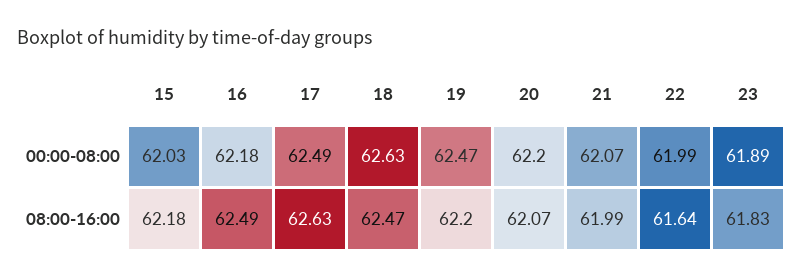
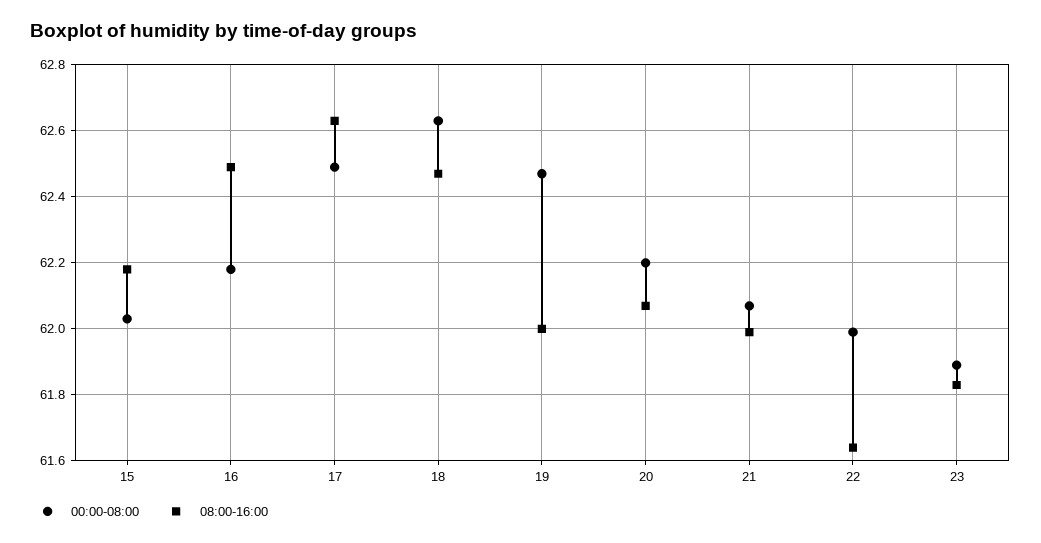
08:00-16:00, 19: 62.2 -> 62

